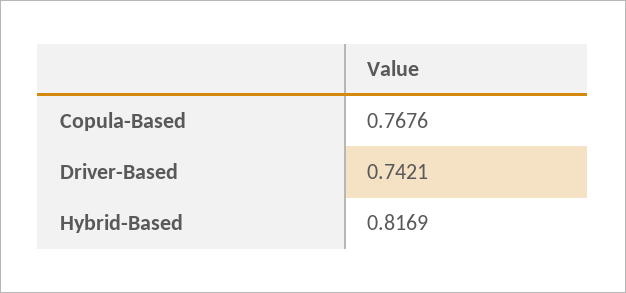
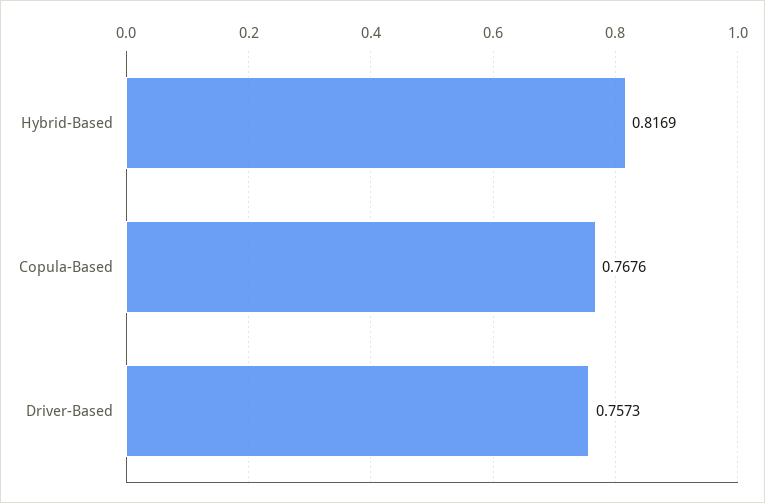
Driver-Based: 0.7421 -> 0.7573

